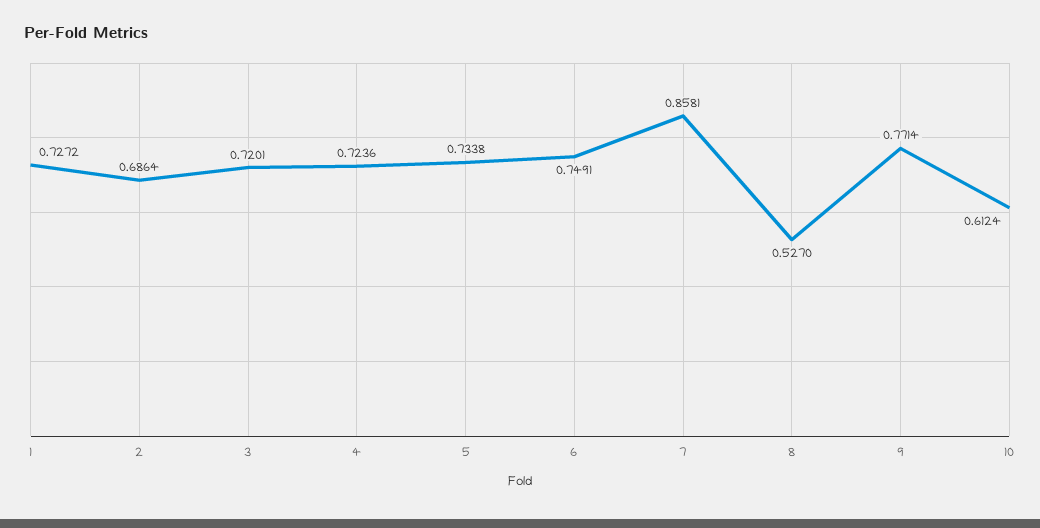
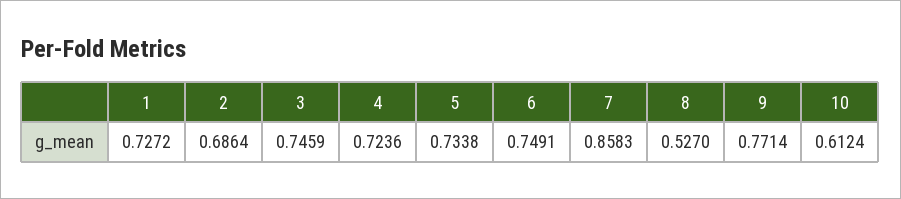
3: 0.7201 -> 0.7459
7: 0.8581 -> 0.8583

